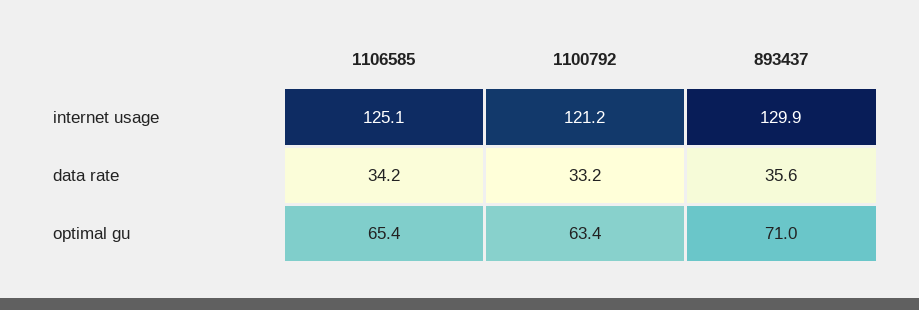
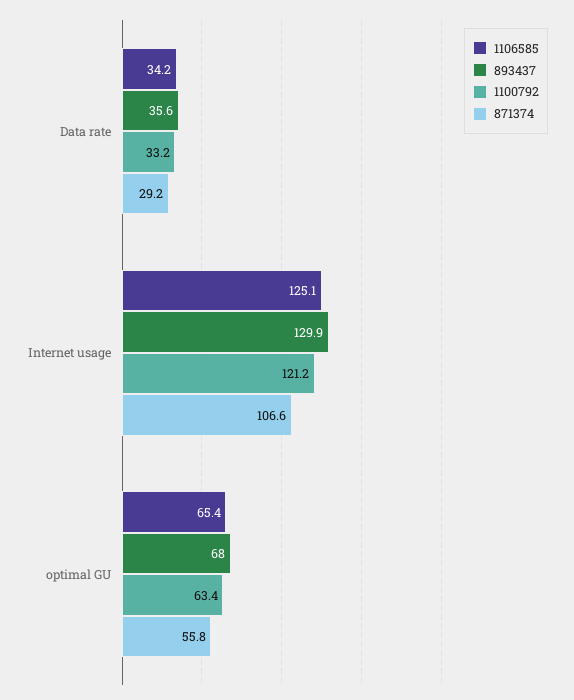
893437, optimal gu: 71 -> 68
871374, data rate: none -> 29.2
871374, internet usage: none -> 106.6
871374, optimal gu: none -> 55.8

